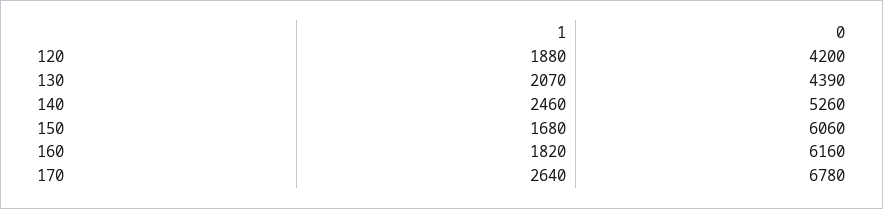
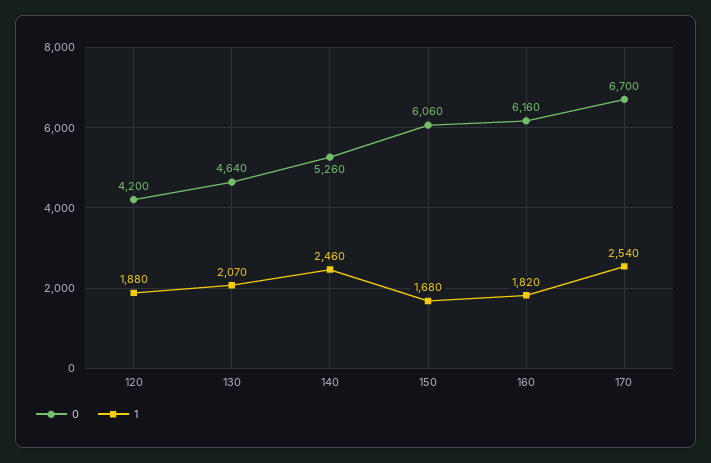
0, 130: 4390 -> 4640
1, 170: 2640 -> 2540
0, 170: 6780 -> 6700

